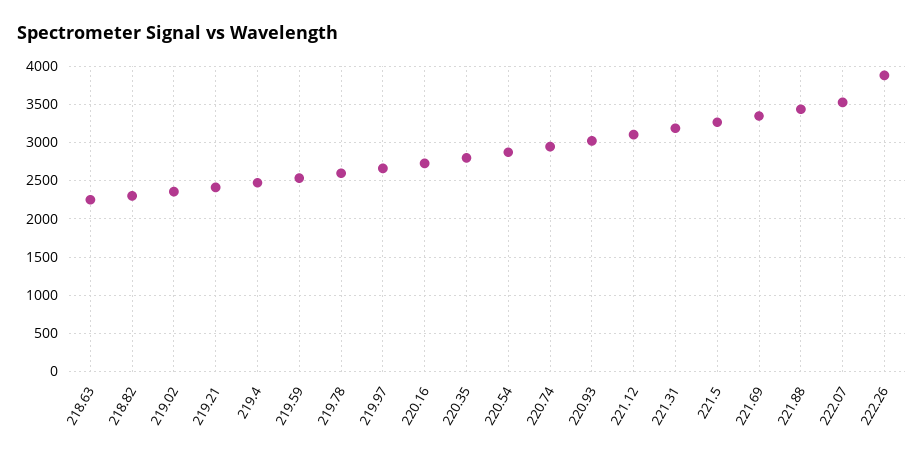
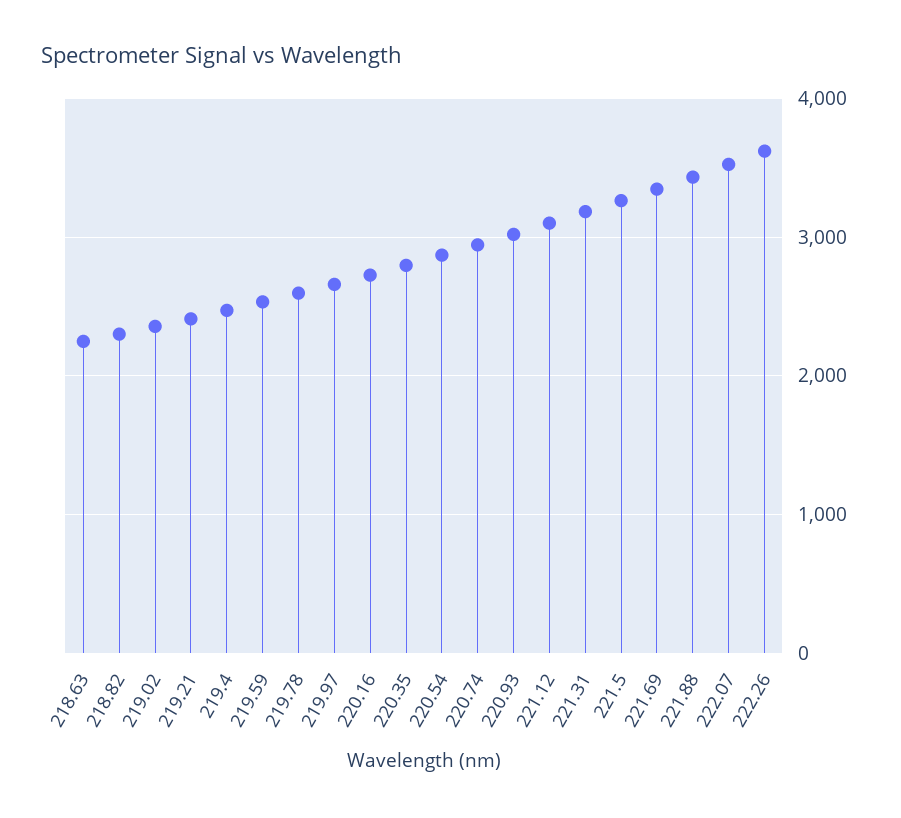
222.26: 3900 -> 3600

